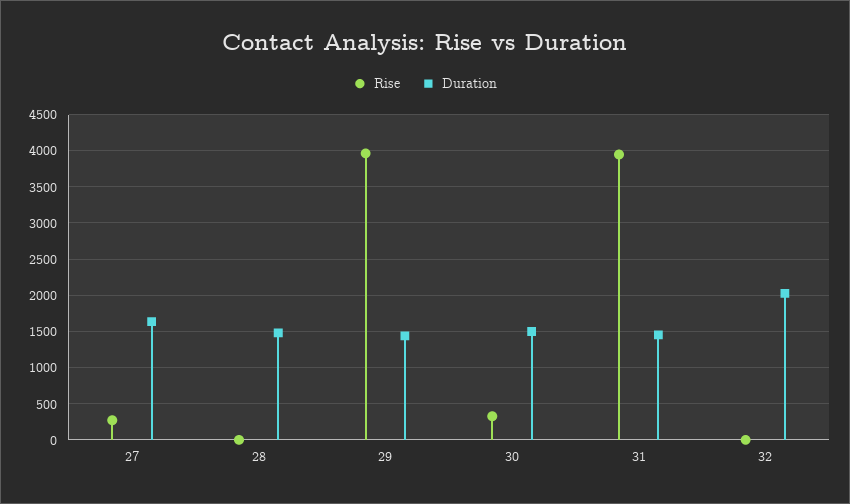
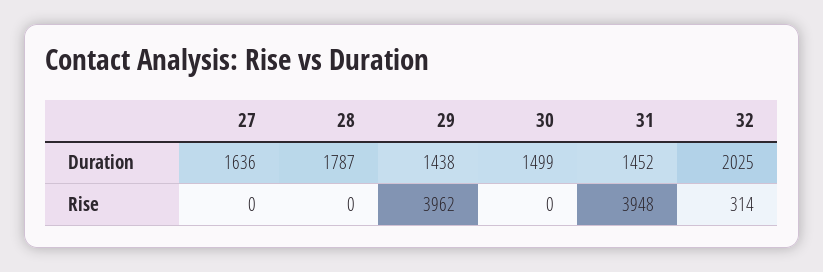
Rise, 27: 300 -> 0
Duration, 28: 1500 -> 1787
Rise, 30: 300 -> 0
Rise, 32: 0 -> 314

